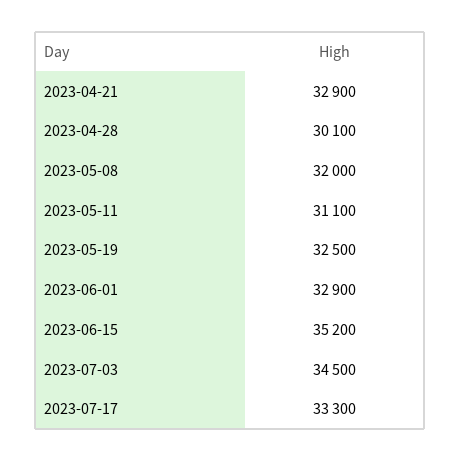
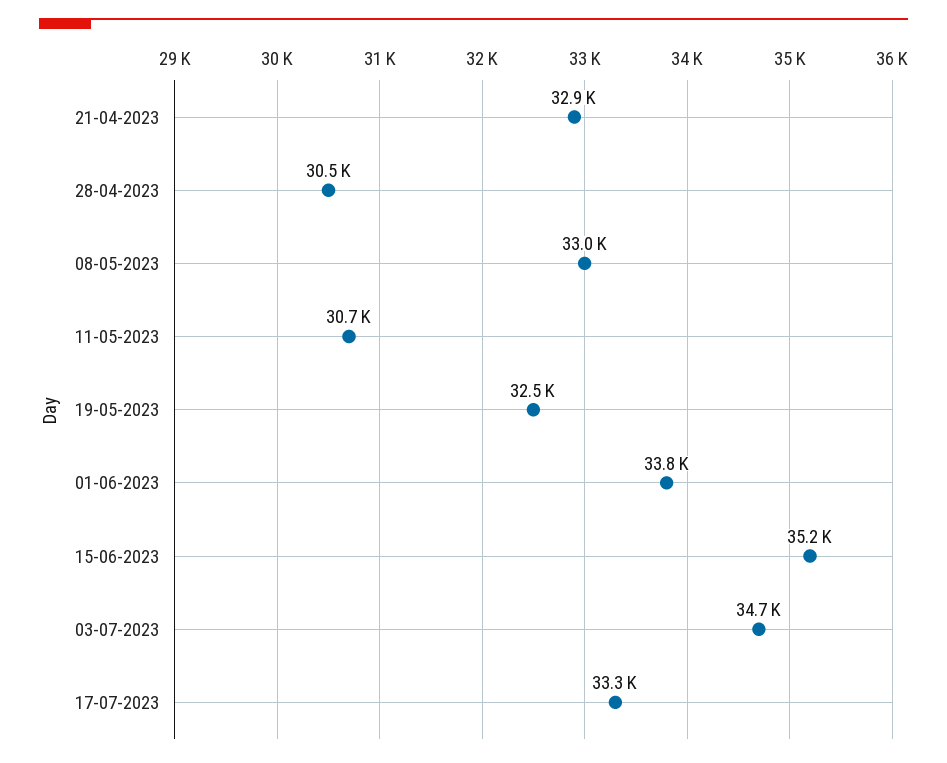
2023-04-28: 30100 -> 30500
2023-05-08: 32000 -> 33000
2023-05-11: 31100 -> 30700
2023-06-01: 32900 -> 33800
2023-07-03: 34500 -> 34700

